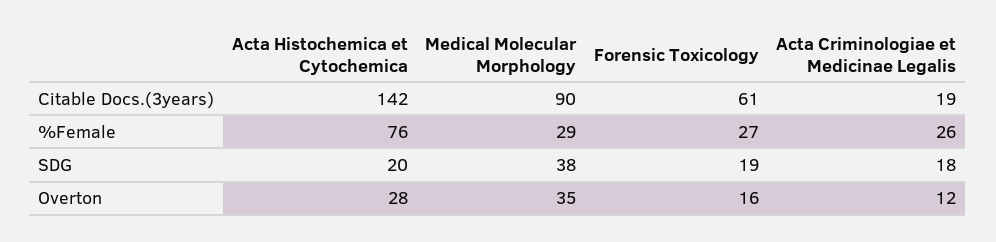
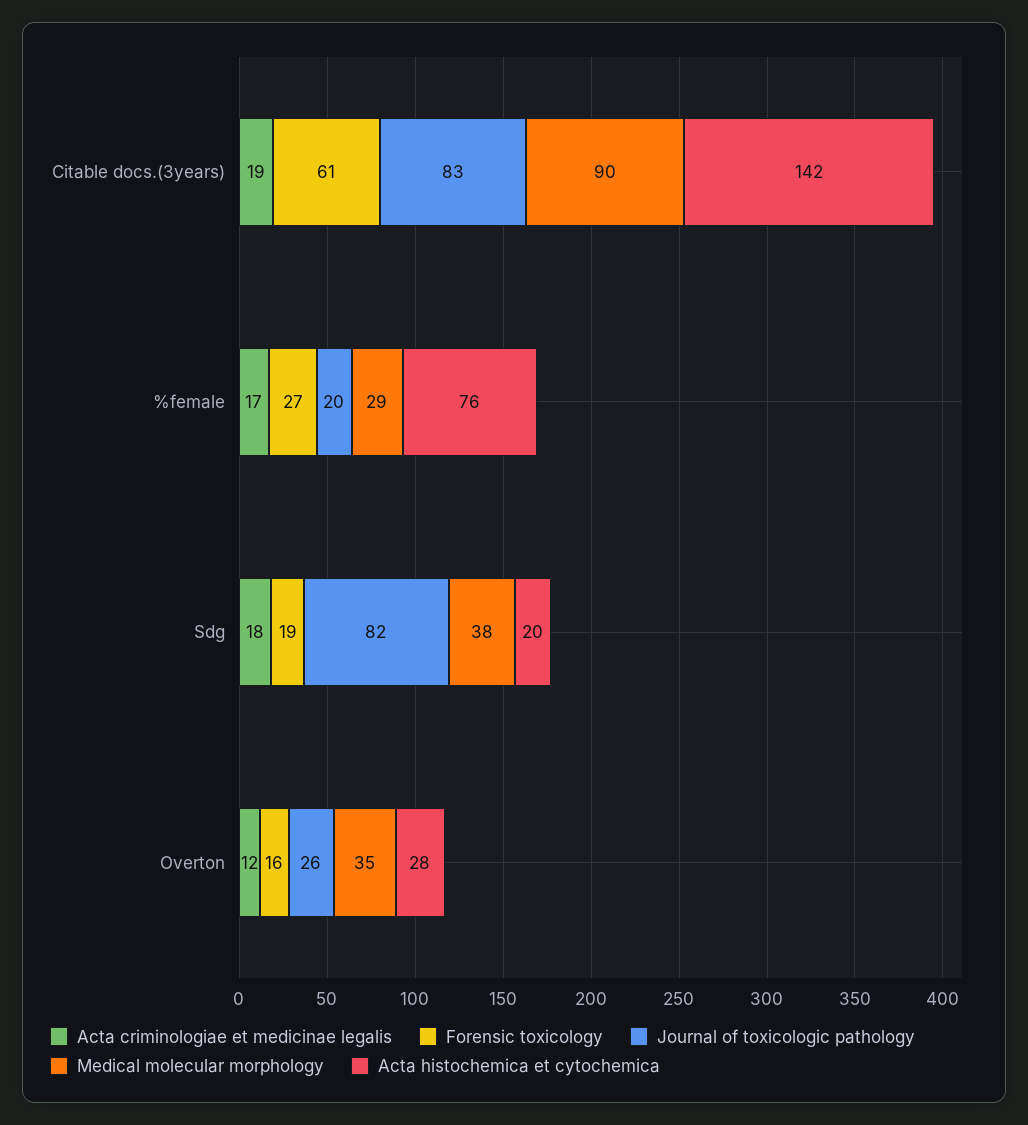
Acta Criminologiae et Medicinae Legalis, %Female: 26 -> 17
Journal of toxicologic pathology, Citable Docs.(3years): none -> 83
Journal of toxicologic pathology, %Female: none -> 20
Journal of toxicologic pathology, SDG: none -> 82
Journal of toxicologic pathology, Overton: none -> 26

